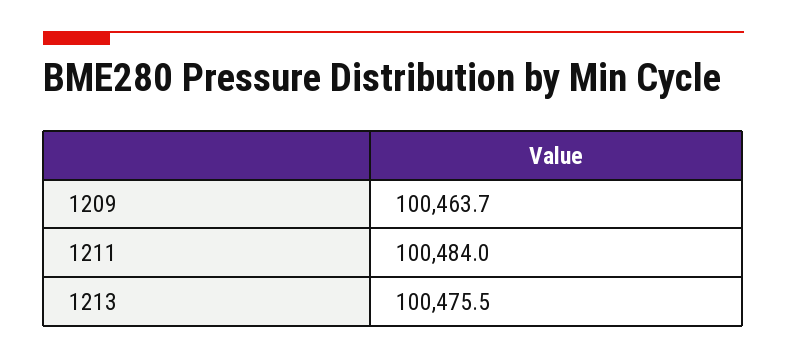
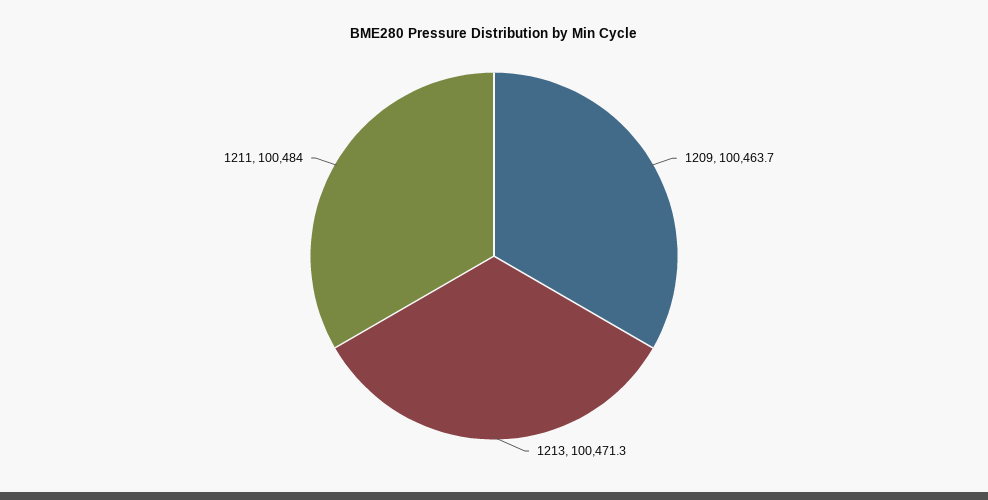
1213: 100475.5 -> 100471.3

